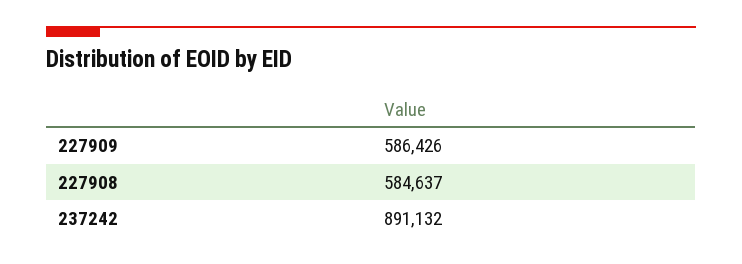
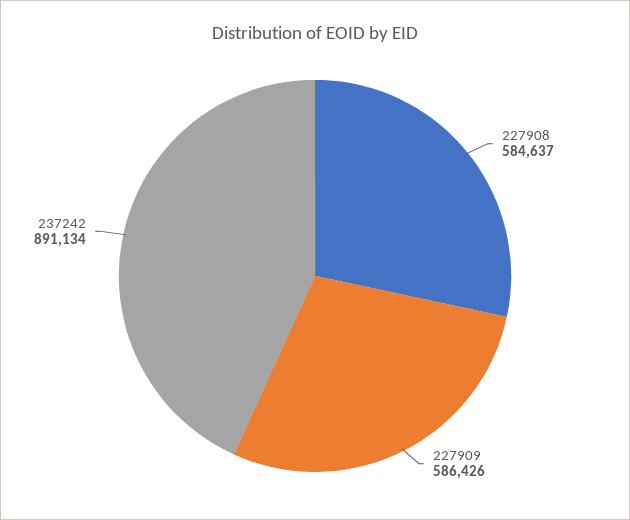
237242: 891132 -> 891134

